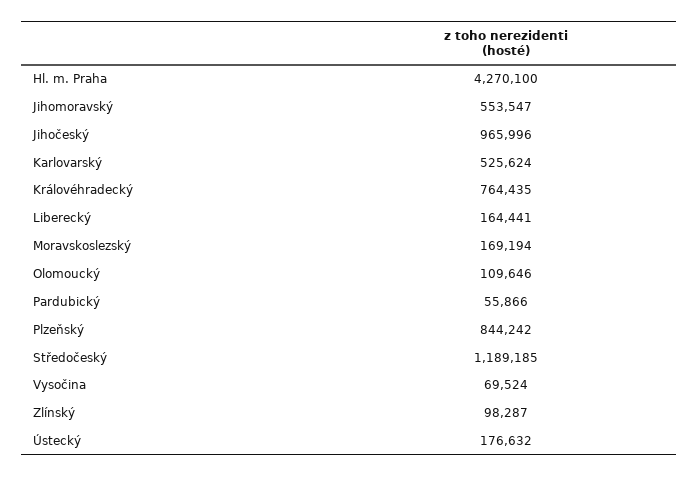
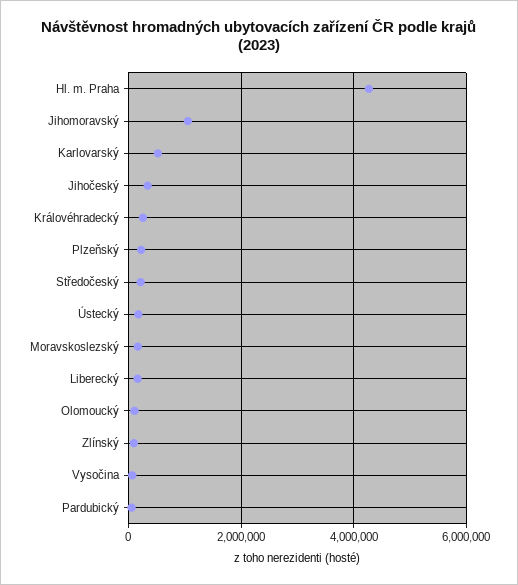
Jihomoravský: 553547 -> 1000000
Jihočeský: 965996 -> 400000
Královéhradecký: 764435 -> 200000
Plzeňský: 844242 -> 200000
Středočeský: 1189185 -> 200000

